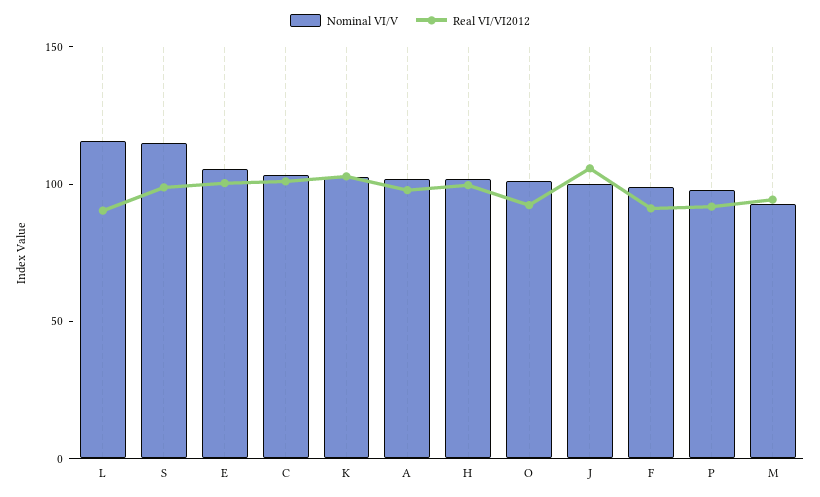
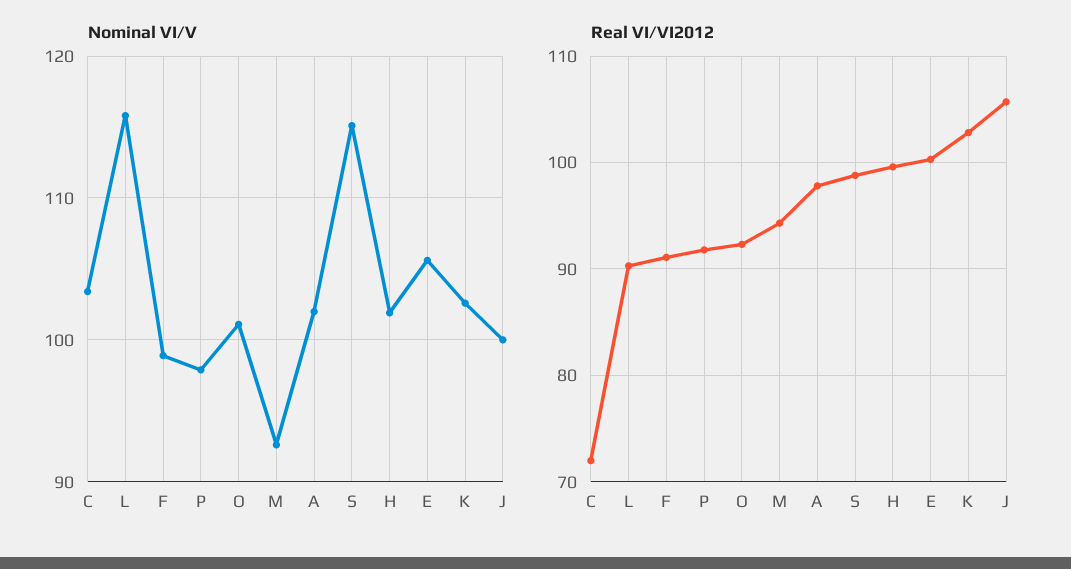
Real VI/VI2012, C: 100 -> 72

